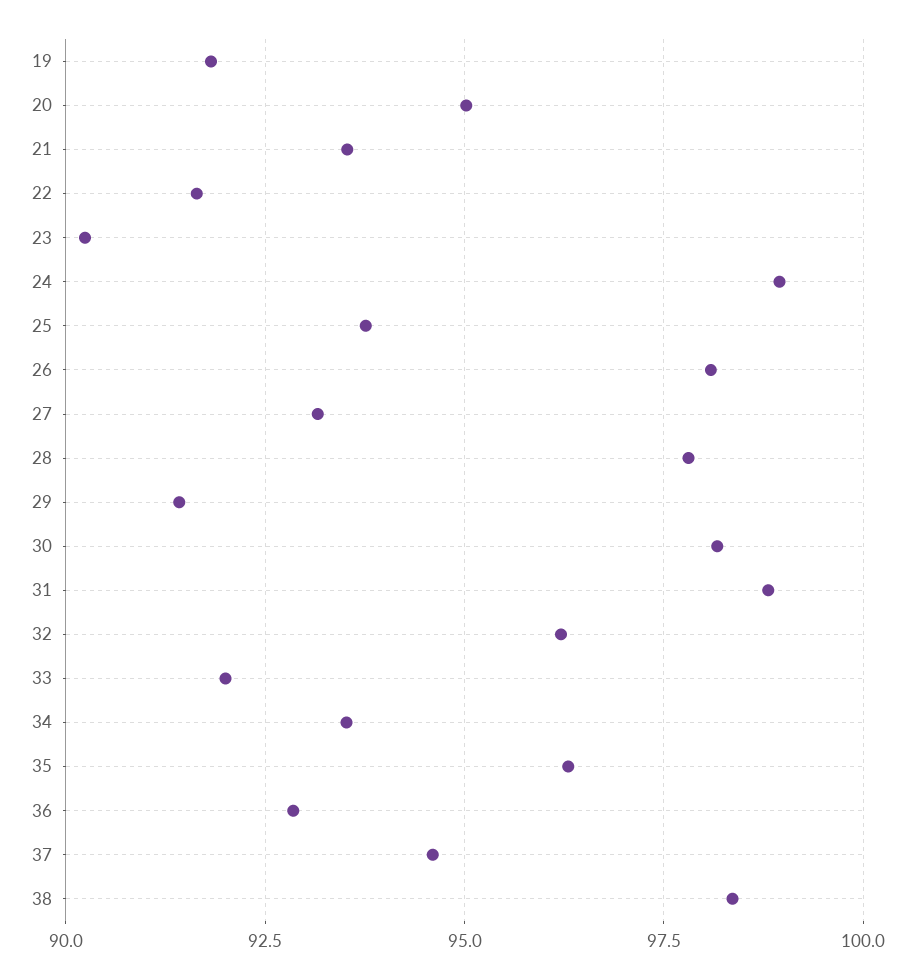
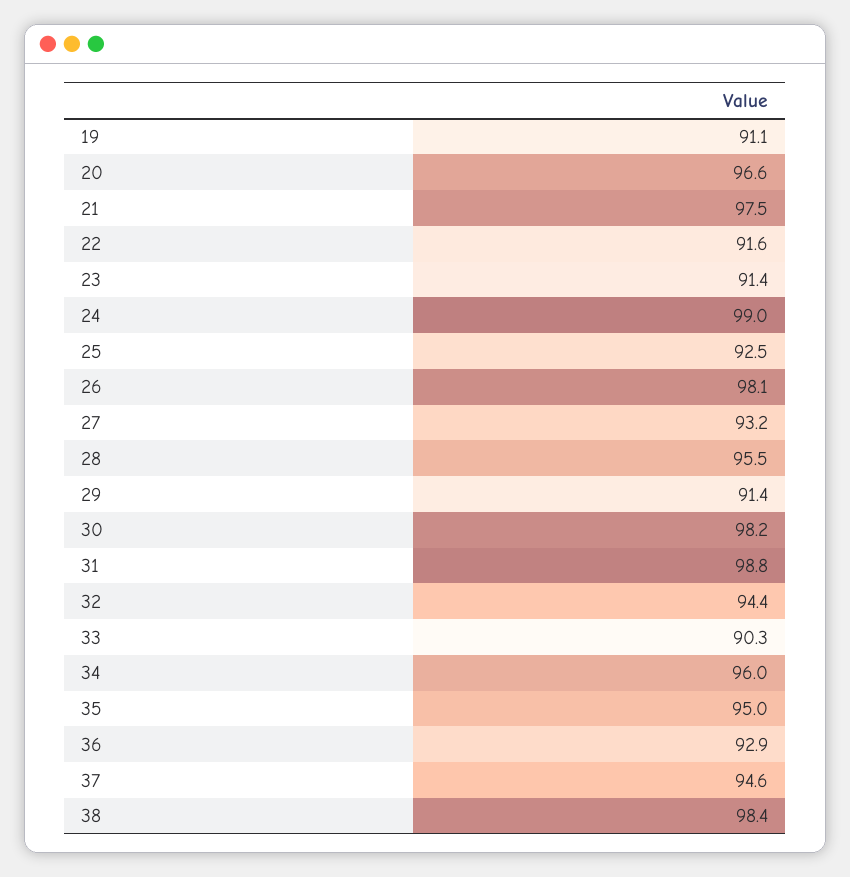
19: 91.75 -> 91.1
20: 95 -> 96.6
21: 93.5 -> 97.5
23: 90.25 -> 91.4
25: 93.75 -> 92.5
28: 97.75 -> 95.5
32: 96.25 -> 94.4
33: 92 -> 90.3
34: 93.5 -> 96
35: 96.25 -> 95

